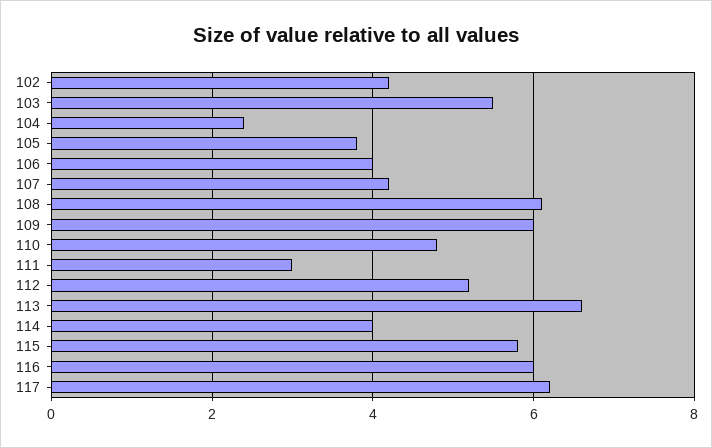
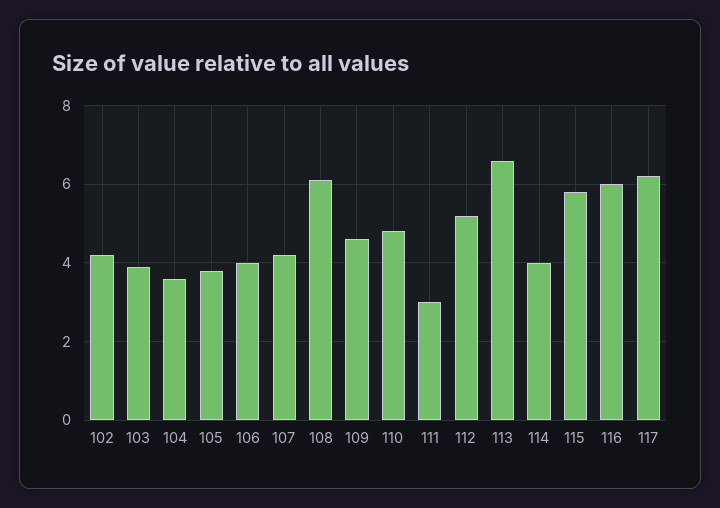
103: 5.5 -> 4
104: 2.5 -> 3.5
109: 6 -> 4.5

